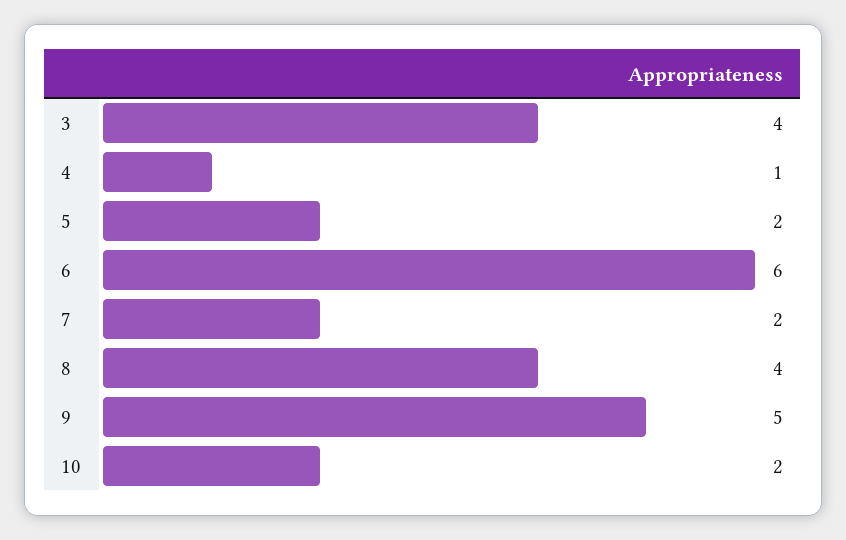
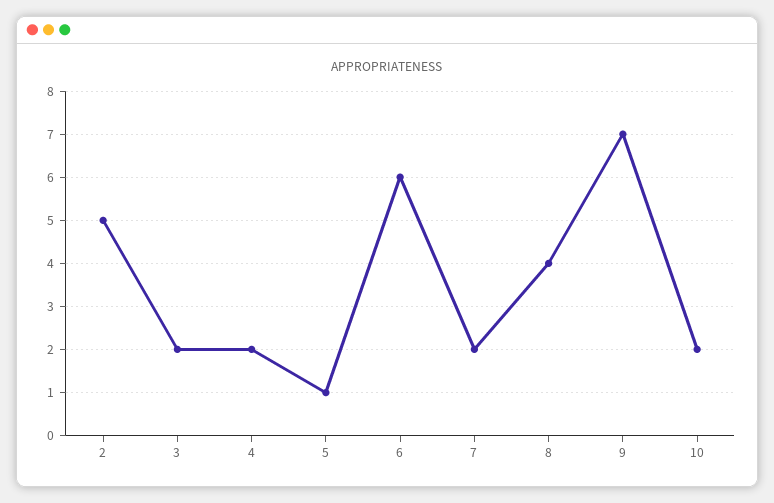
3: 4 -> 2
4: 1 -> 2
5: 2 -> 1
9: 5 -> 7
2: none -> 5

